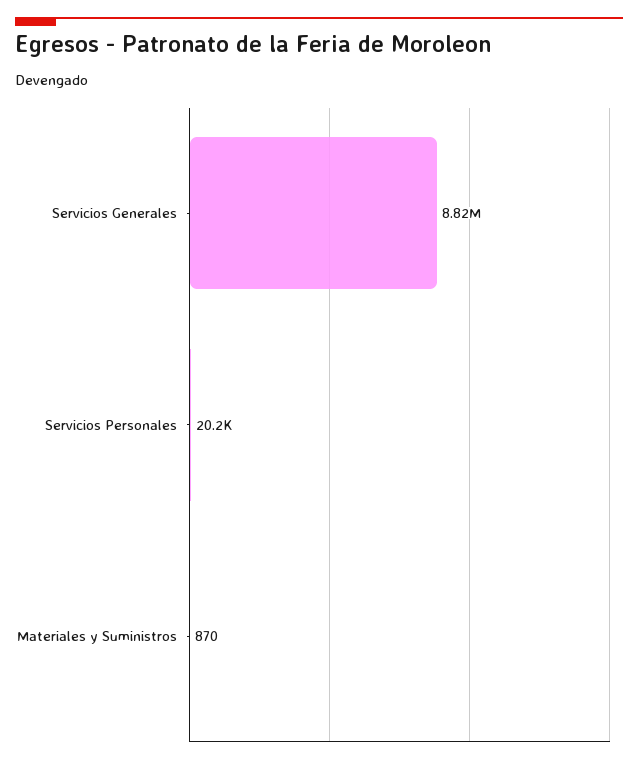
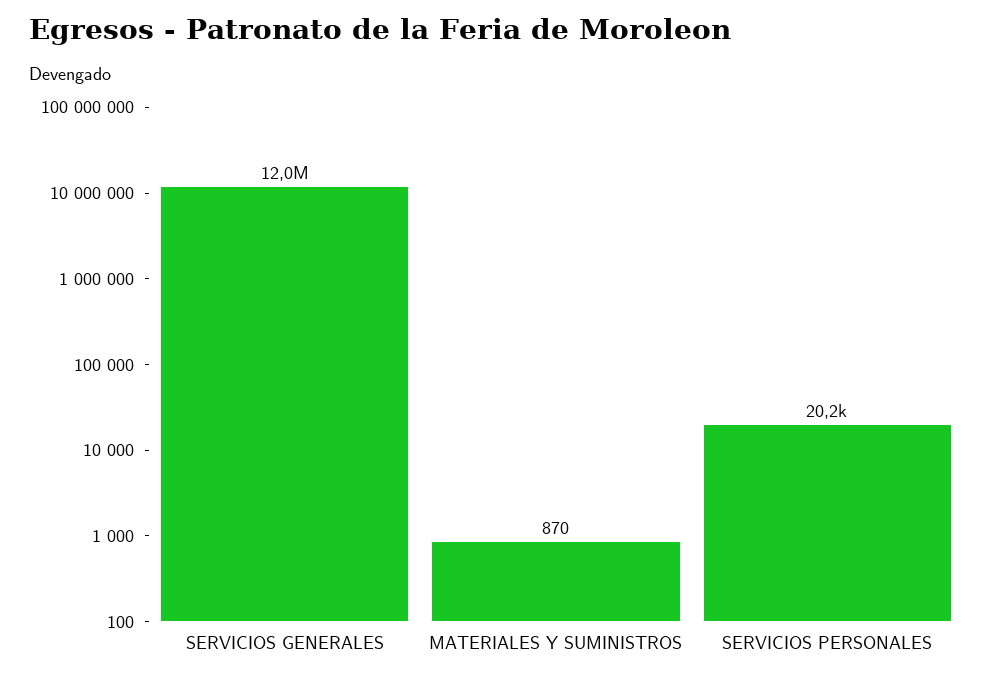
Servicios Generales: 8820000 -> 12000000

